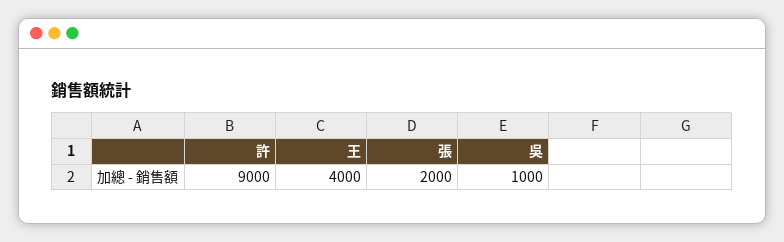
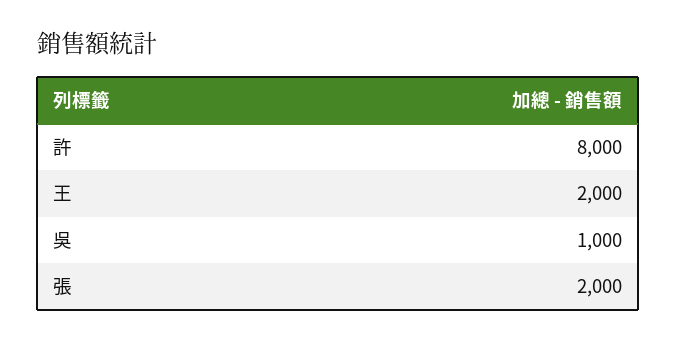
許: 9000 -> 8000
王: 4000 -> 2000

